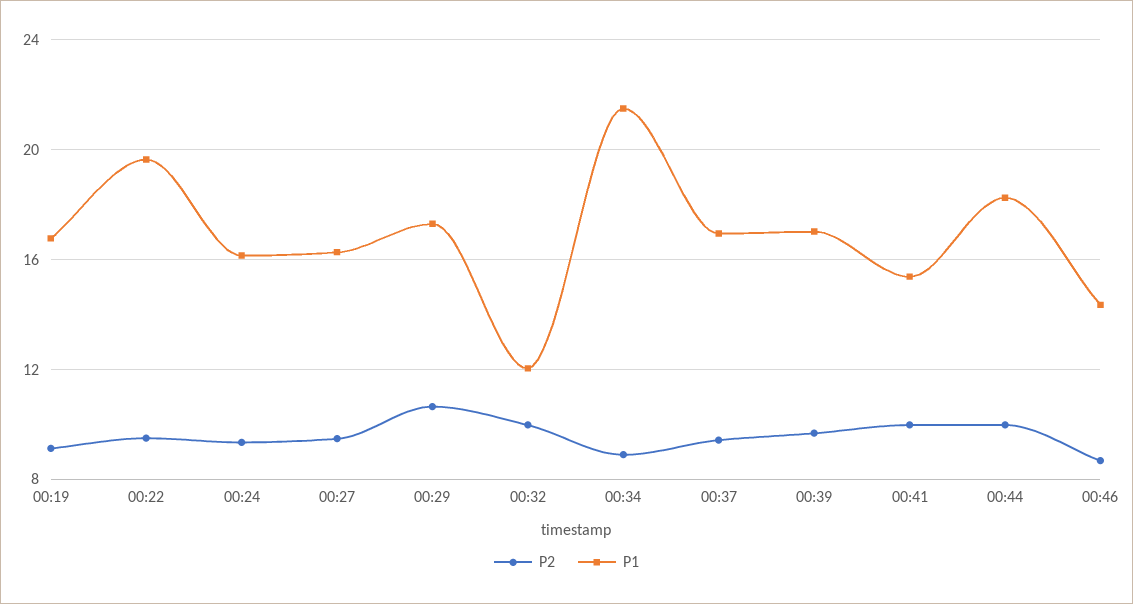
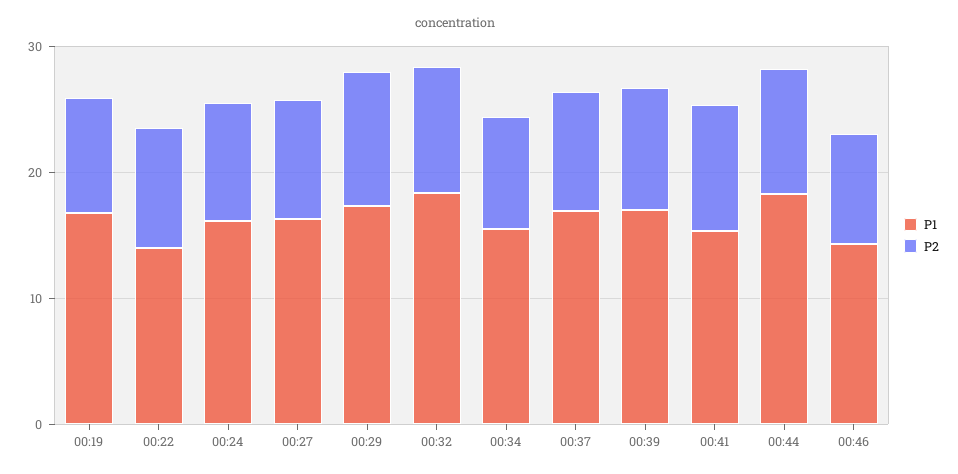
P1, 00:22: 19.5 -> 14
P1, 00:32: 12 -> 18
P1, 00:34: 21.5 -> 16

